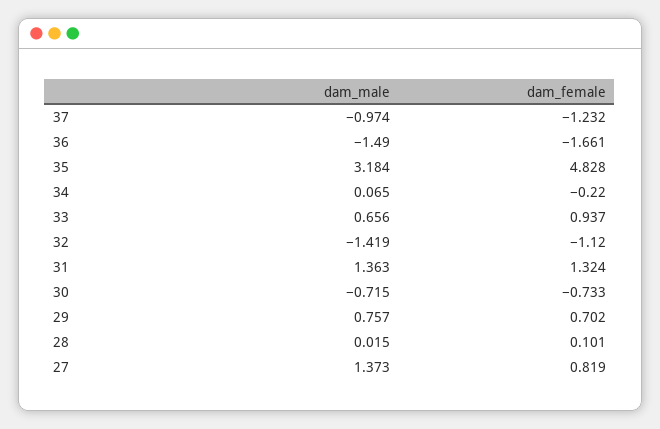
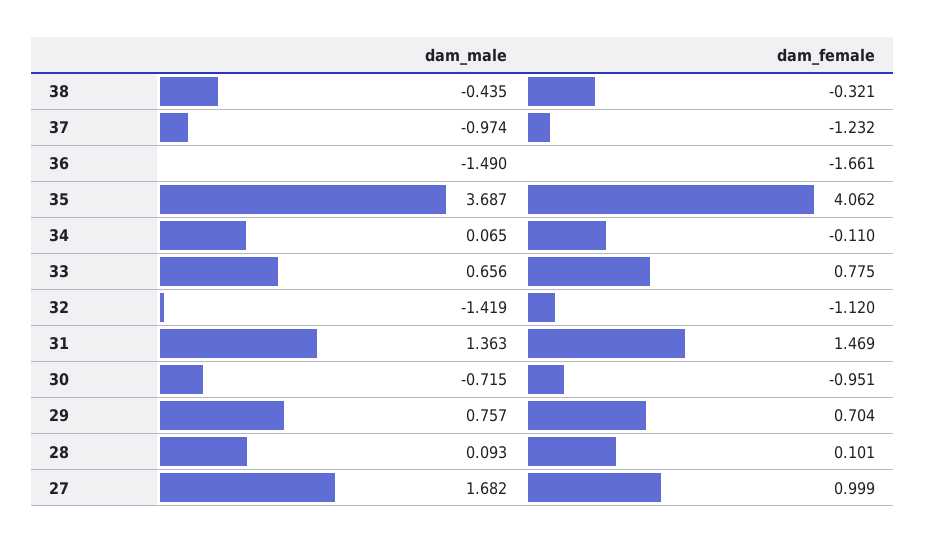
dam_male, 35: 3.184 -> 3.687
dam_female, 35: 4.828 -> 4.062
dam_female, 34: -0.22 -> -0.11
dam_female, 33: 0.937 -> 0.775
dam_female, 31: 1.324 -> 1.469
dam_female, 30: -0.733 -> -0.951
dam_female, 29: 0.702 -> 0.704
dam_male, 28: 0.015 -> 0.093
dam_male, 27: 1.373 -> 1.682
dam_female, 27: 0.819 -> 0.999
dam_male, 38: none -> -0.435
dam_female, 38: none -> -0.321

